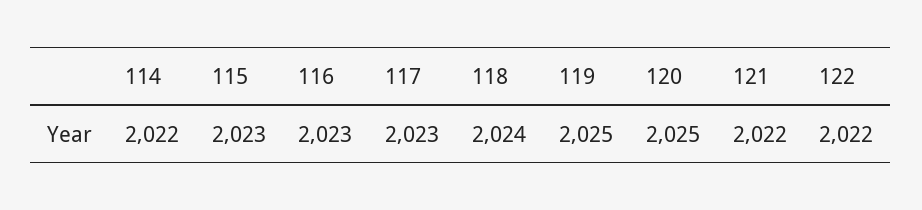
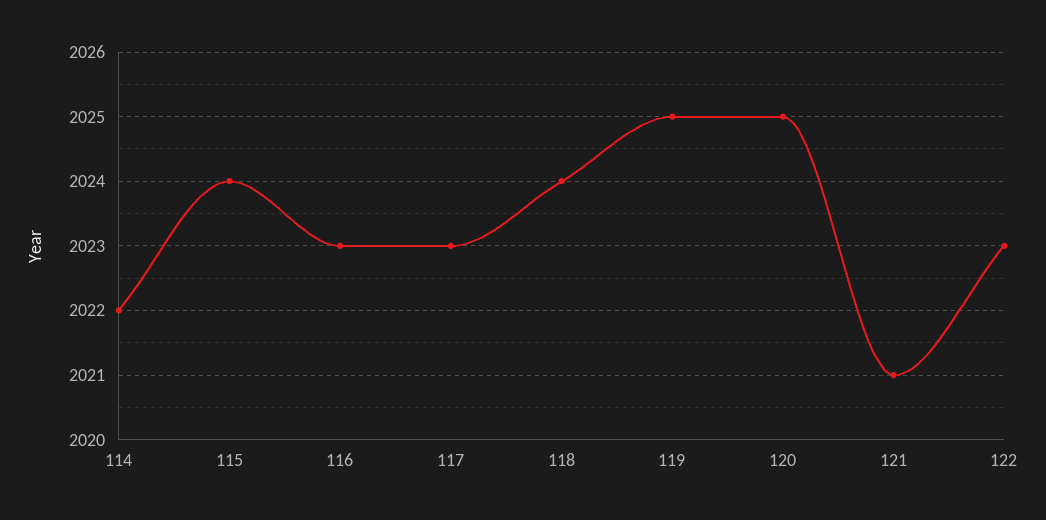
115: 2023 -> 2024
121: 2022 -> 2021
122: 2022 -> 2023

